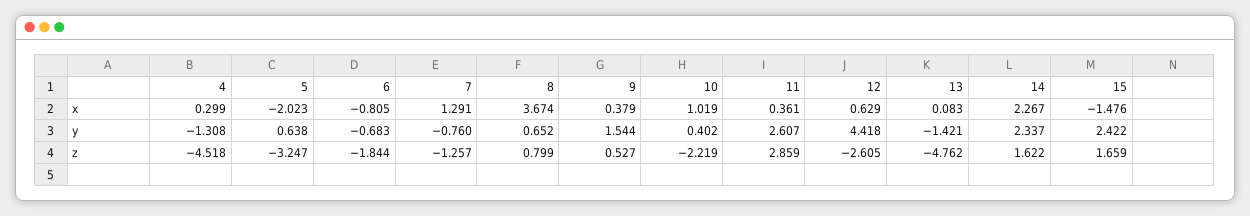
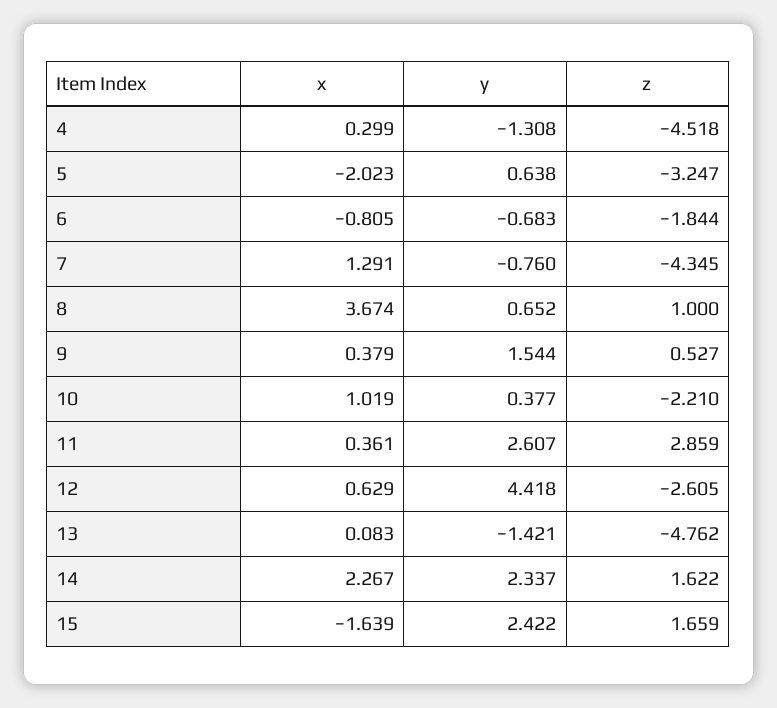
15, x: -1.476 -> -1.639
10, y: 0.402 -> 0.377
7, z: -1.257 -> -4.345
8, z: 0.799 -> 1
10, z: -2.219 -> -2.21

